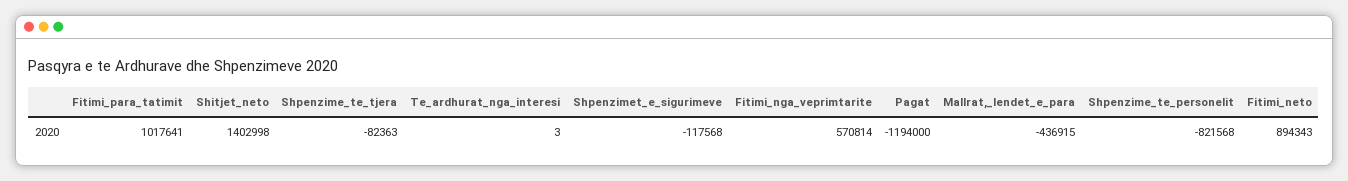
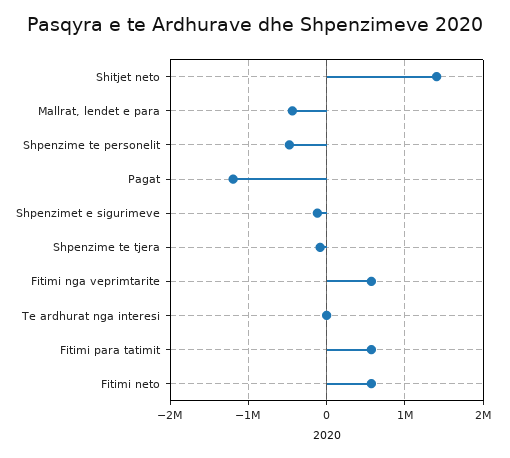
Fitimi_para_tatimit: 1017641 -> 600000
Shpenzime_te_personelit: -821568 -> -500000
Fitimi_neto: 894343 -> 600000

